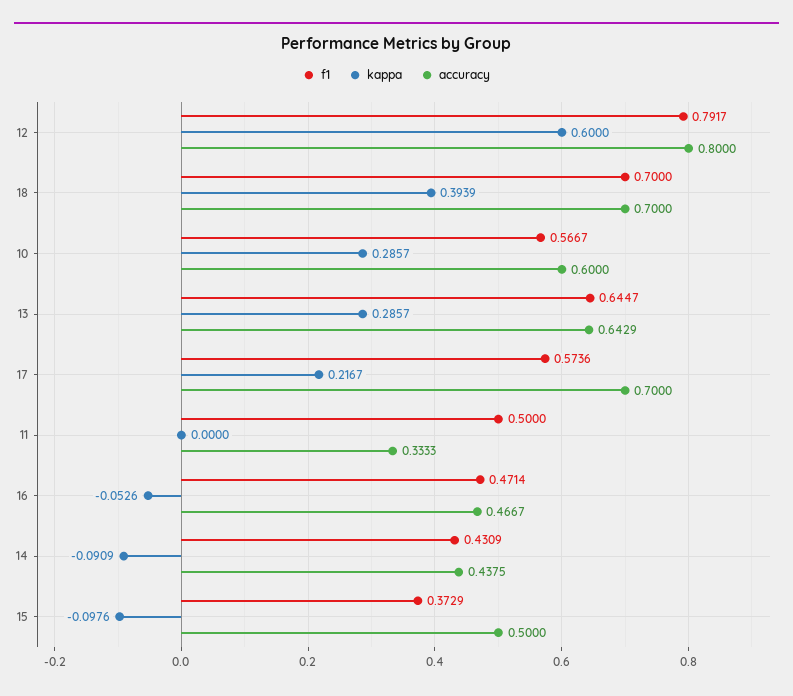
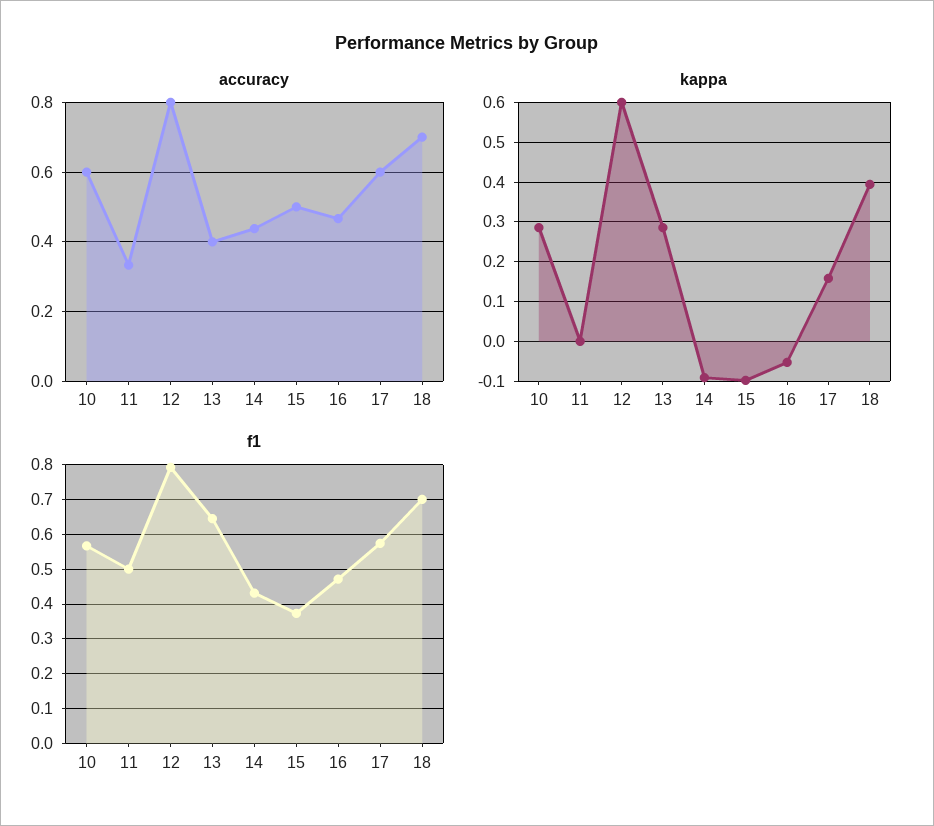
accuracy, 13: 0.6429 -> 0.4
kappa, 17: 0.2167 -> 0.16
accuracy, 17: 0.7 -> 0.6

